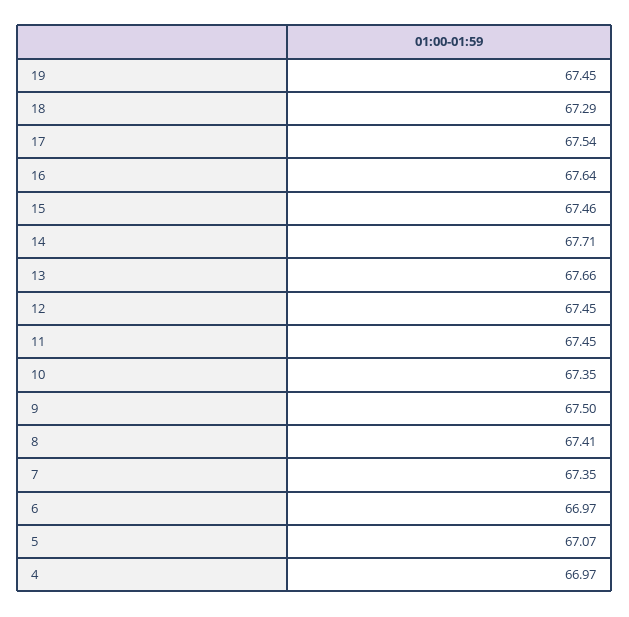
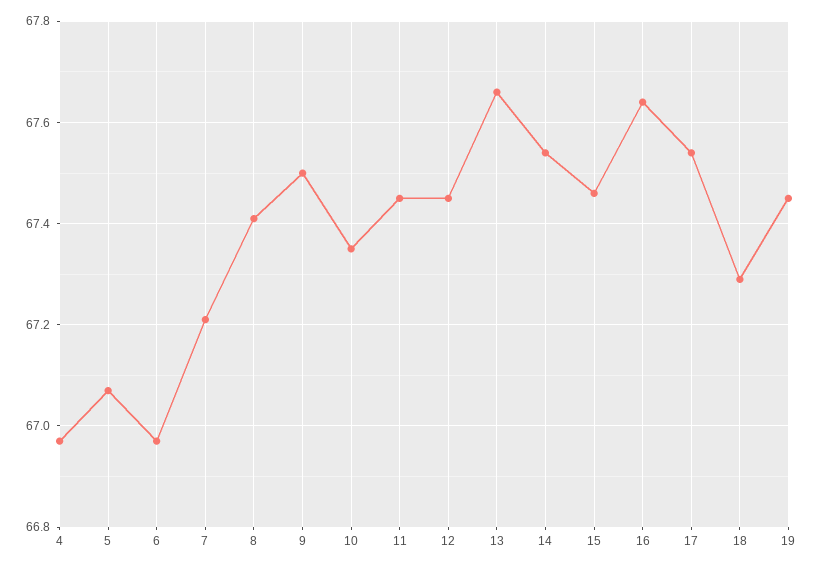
14: 67.71 -> 67.55
7: 67.35 -> 67.2

